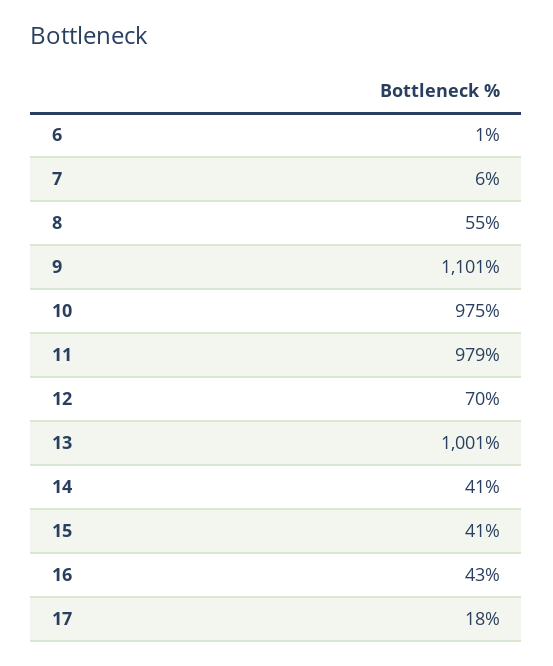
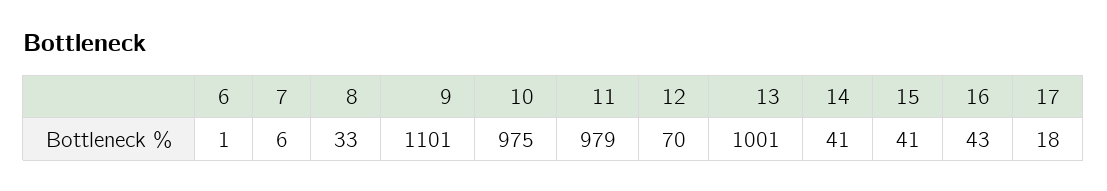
8: 55 -> 33

